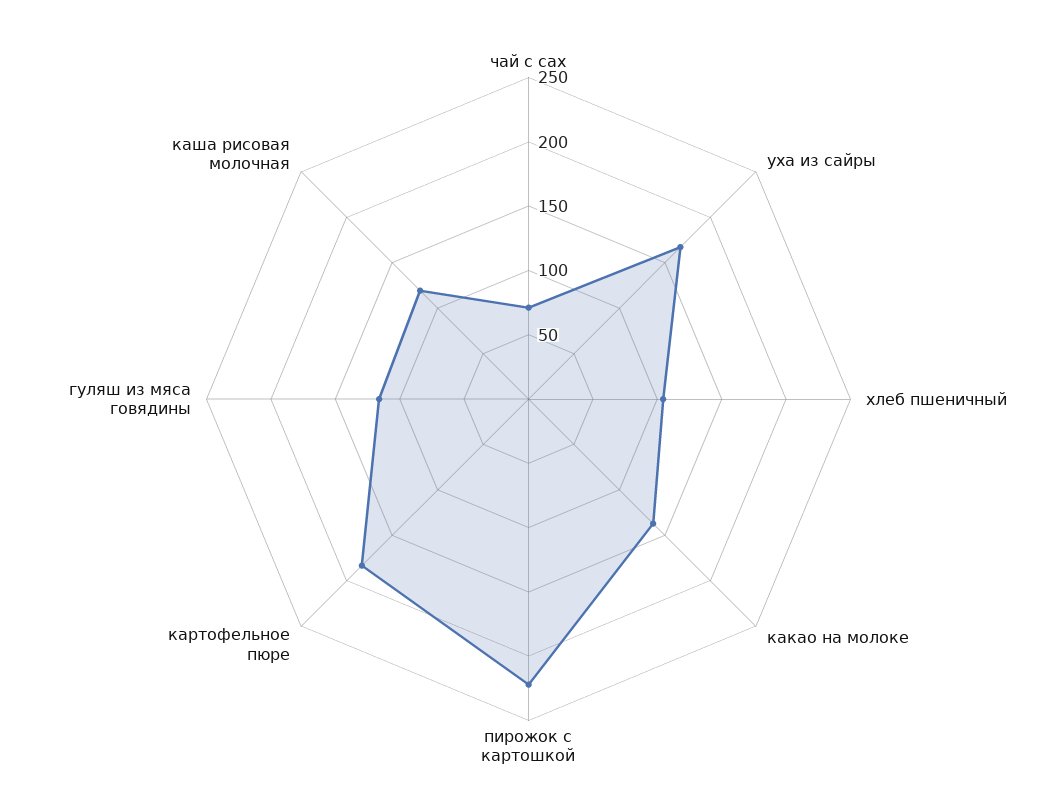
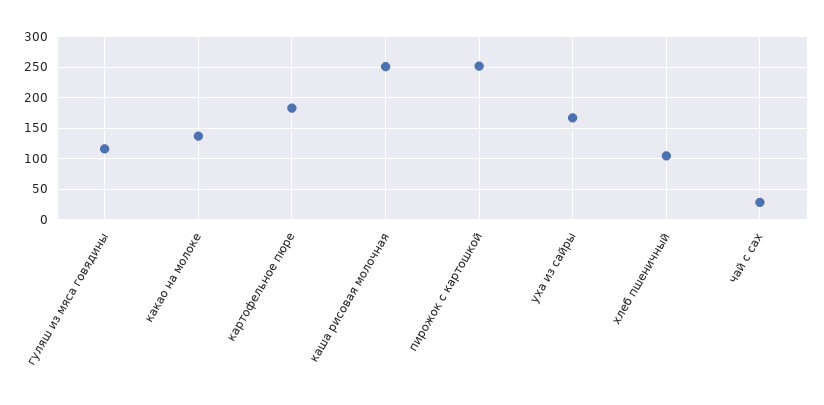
чай с сах: 70 -> 30
пирожок с картошкой: 220 -> 250
каша рисовая молочная: 120 -> 250

